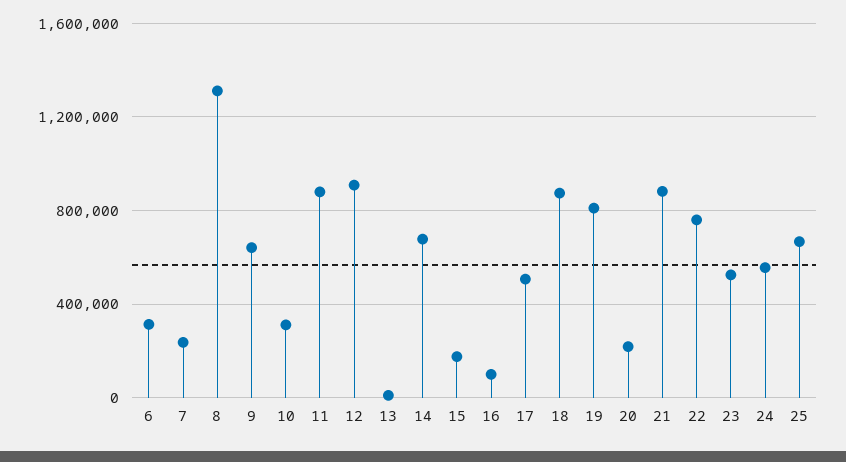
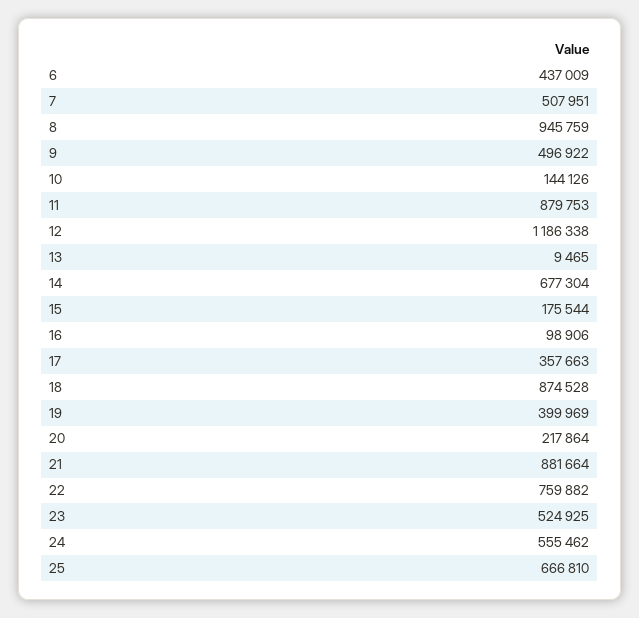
6: 300000 -> 437009
7: 250000 -> 507951
8: 1300000 -> 945759
9: 650000 -> 496922
10: 300000 -> 144126
12: 900000 -> 1186338
17: 500000 -> 357663
19: 800000 -> 399969

